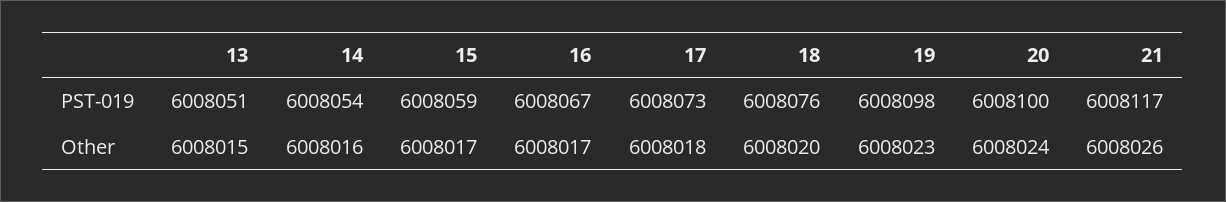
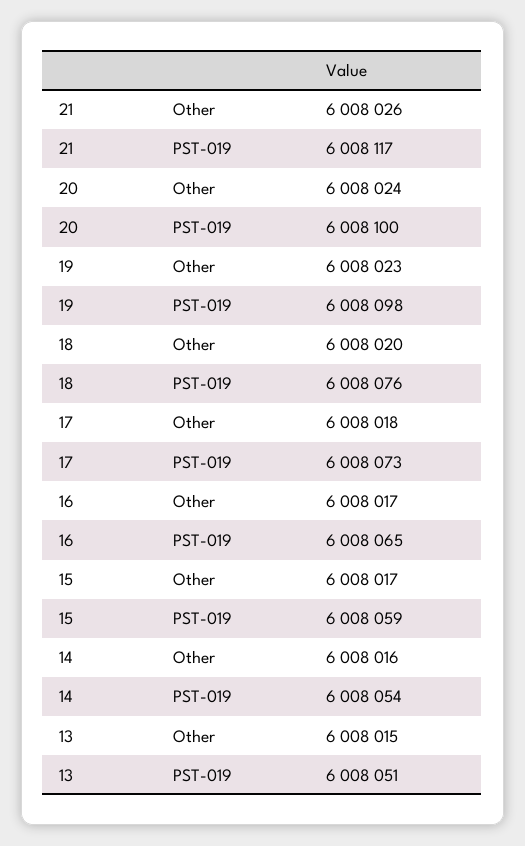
16, PST-019: 6008067 -> 6008065

